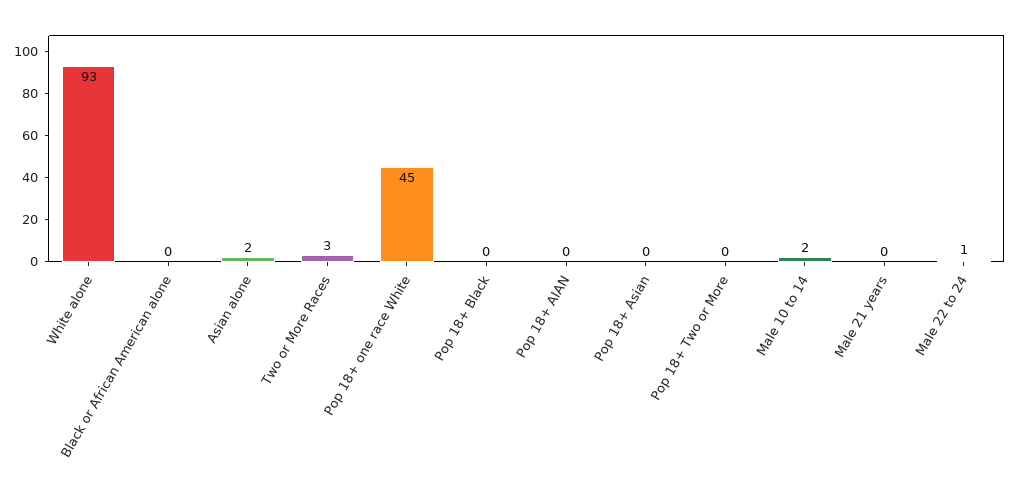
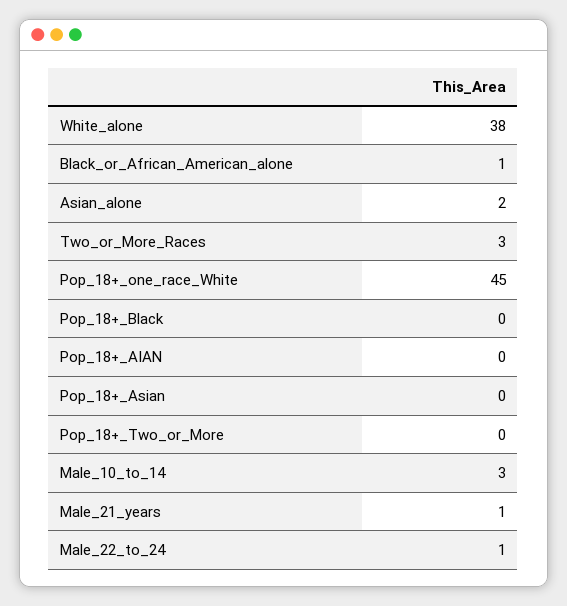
White alone: 93 -> 38
Black or African American alone: 0 -> 1
Male 10 to 14: 2 -> 3
Male 21 years: 0 -> 1

